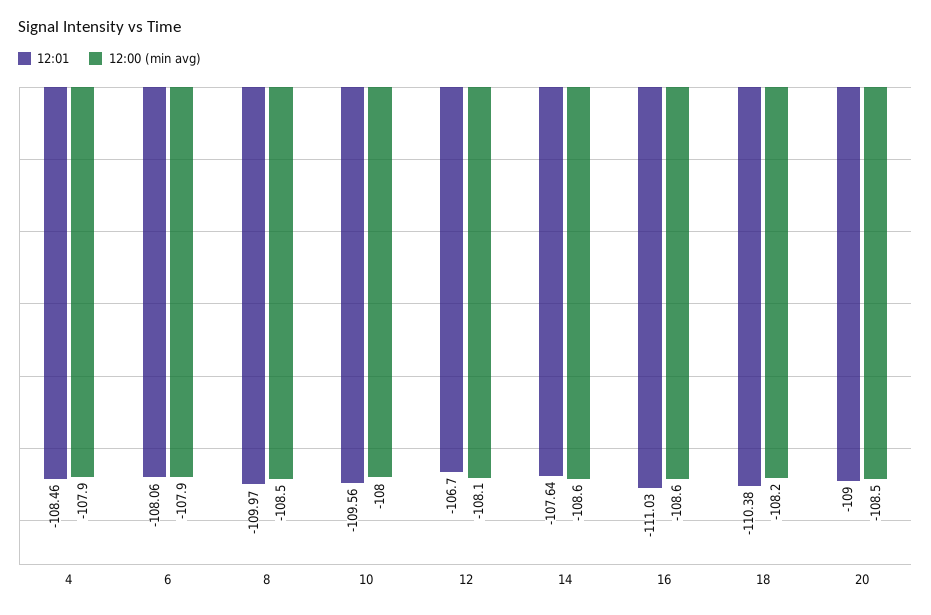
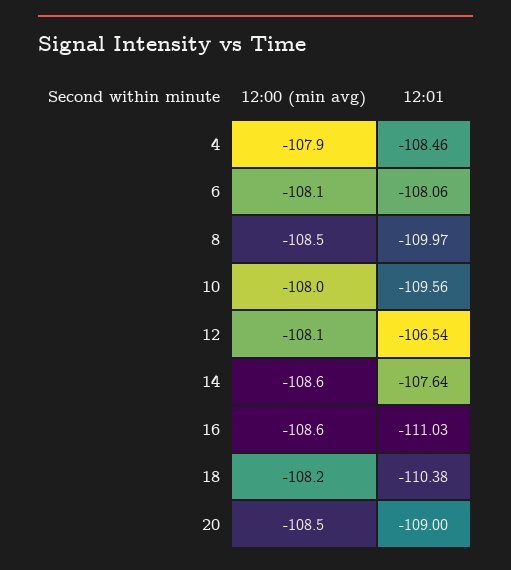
12:00 (min avg), 6: -107.9 -> -108.1
12:01, 12: -106.7 -> -106.54

